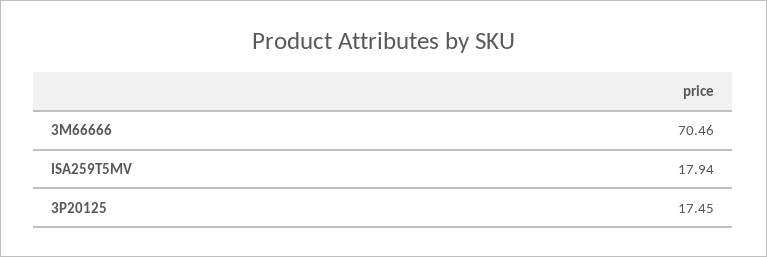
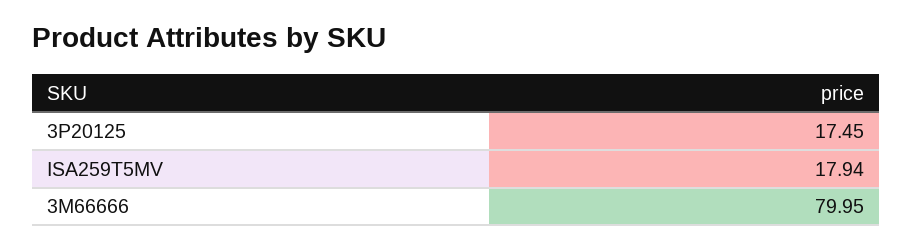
3M66666: 70.46 -> 79.95

